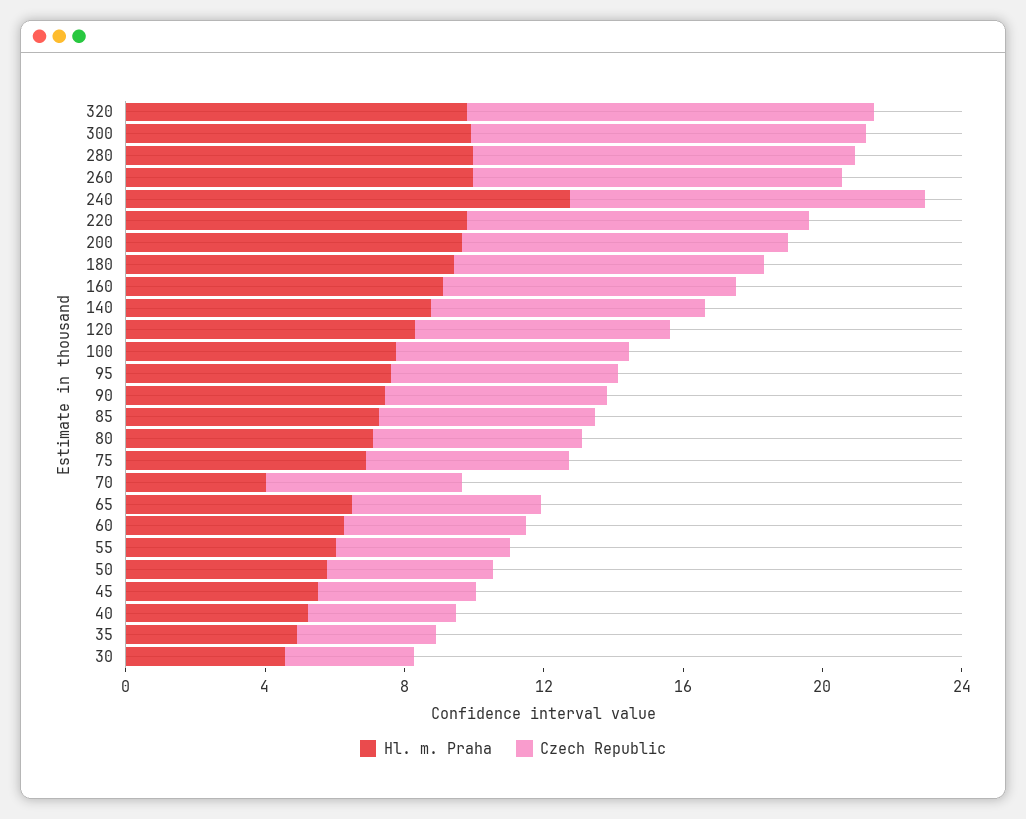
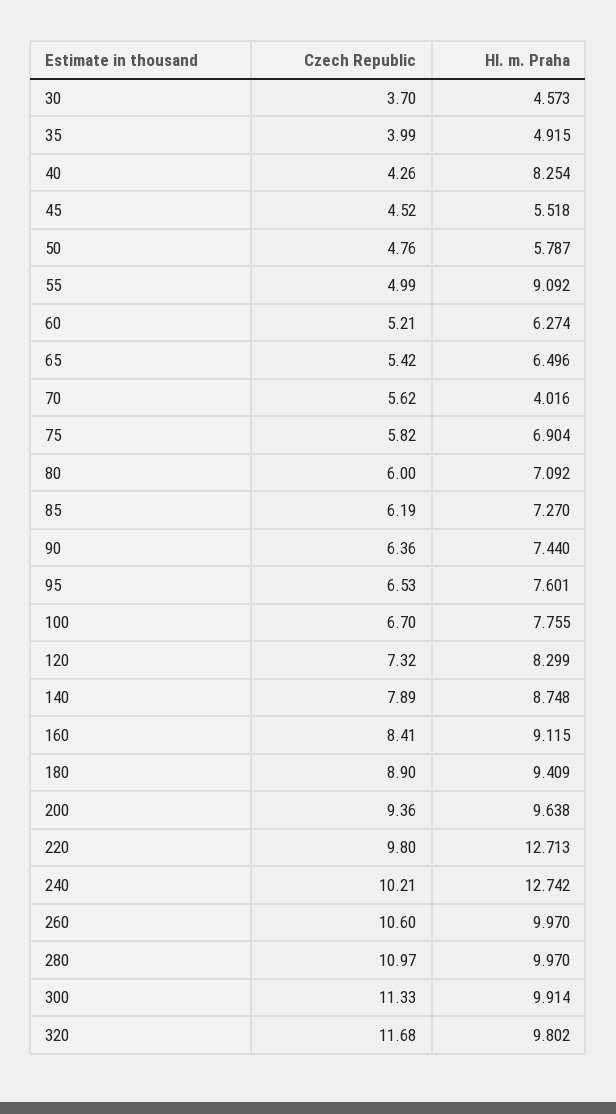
Hl. m. Praha, 220: 10 -> 12.713
Hl. m. Praha, 55: 6 -> 9.092
Hl. m. Praha, 40: 5 -> 8.254

